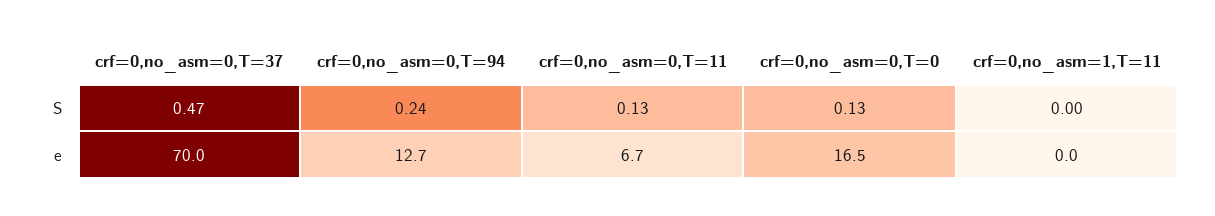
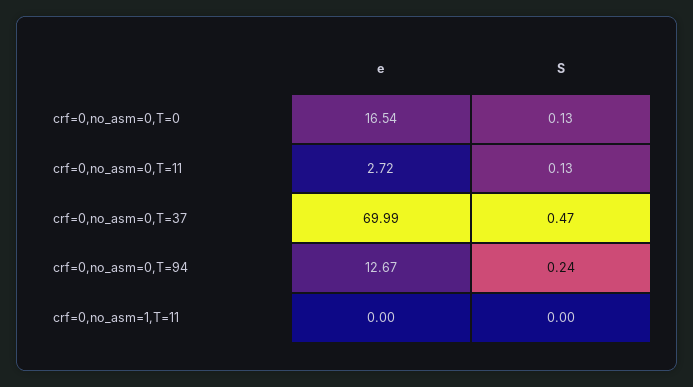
crf=0,no_asm=0,T=11, e: 6.7 -> 2.72

